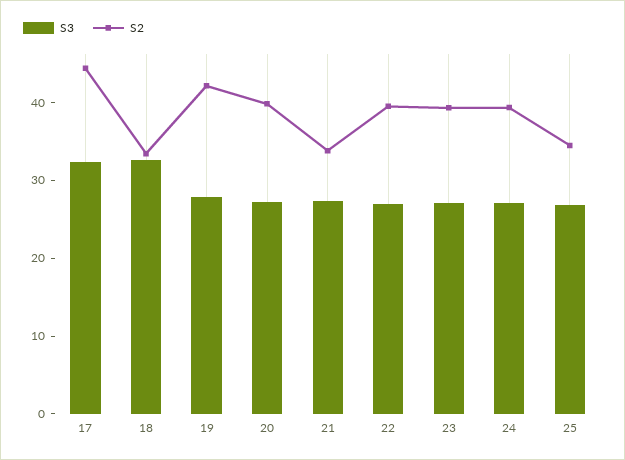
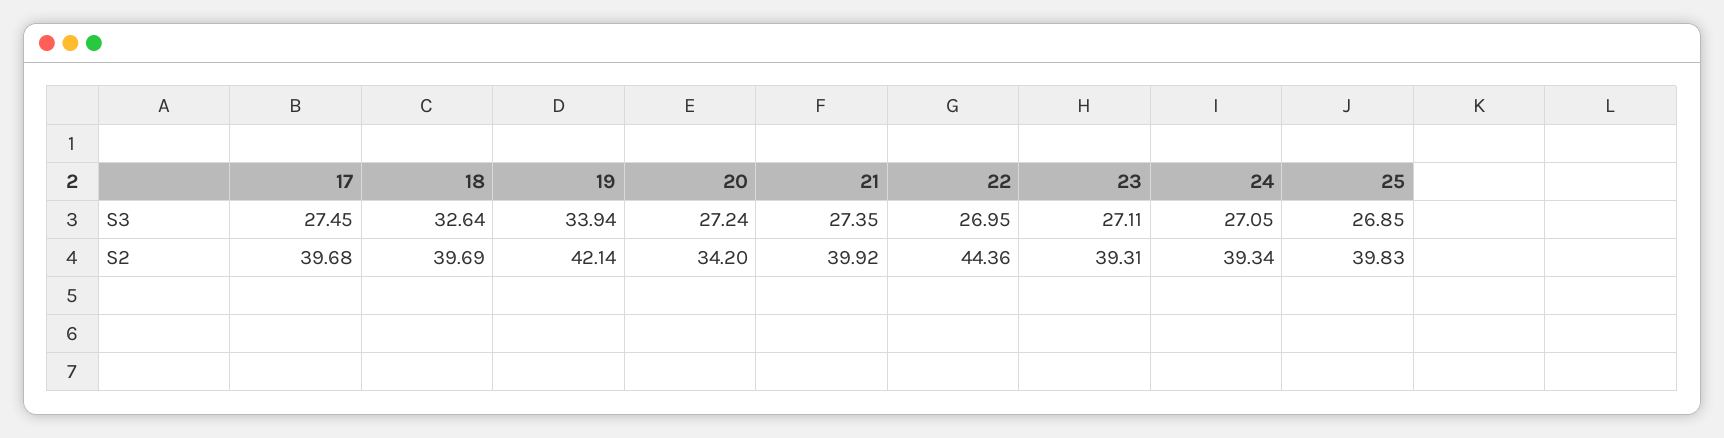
S3, 17: 32 -> 27.45
S2, 17: 44 -> 39.68
S2, 18: 34 -> 39.69
S3, 19: 28 -> 33.94
S2, 20: 40 -> 34.2
S2, 21: 34 -> 39.92
S2, 22: 40 -> 44.36
S2, 25: 34 -> 39.83

